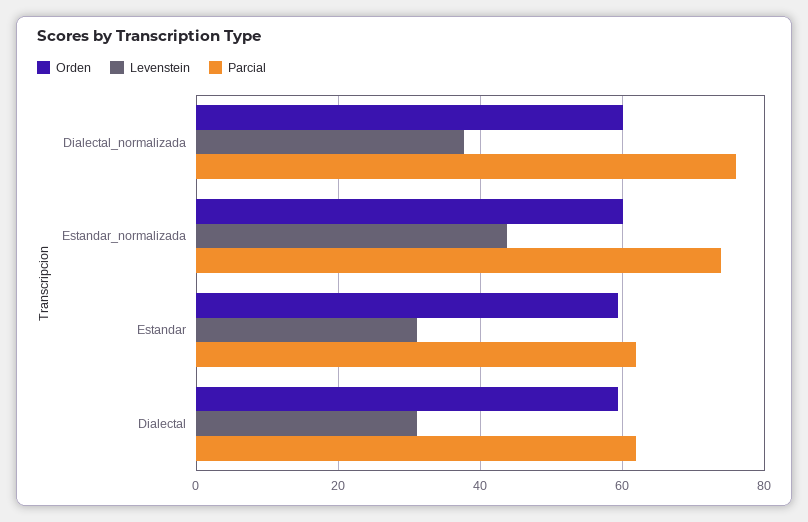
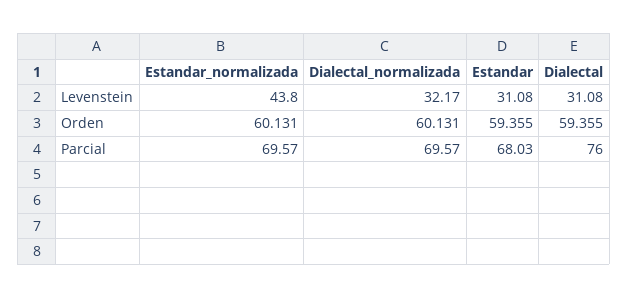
Levenstein, Dialectal_normalizada: 38 -> 32.17
Parcial, Dialectal_normalizada: 76 -> 69.57
Parcial, Estandar_normalizada: 74 -> 69.57
Parcial, Estandar: 62 -> 68.03
Parcial, Dialectal: 62 -> 76

